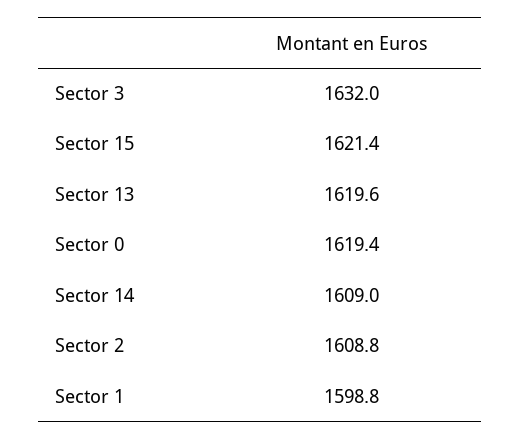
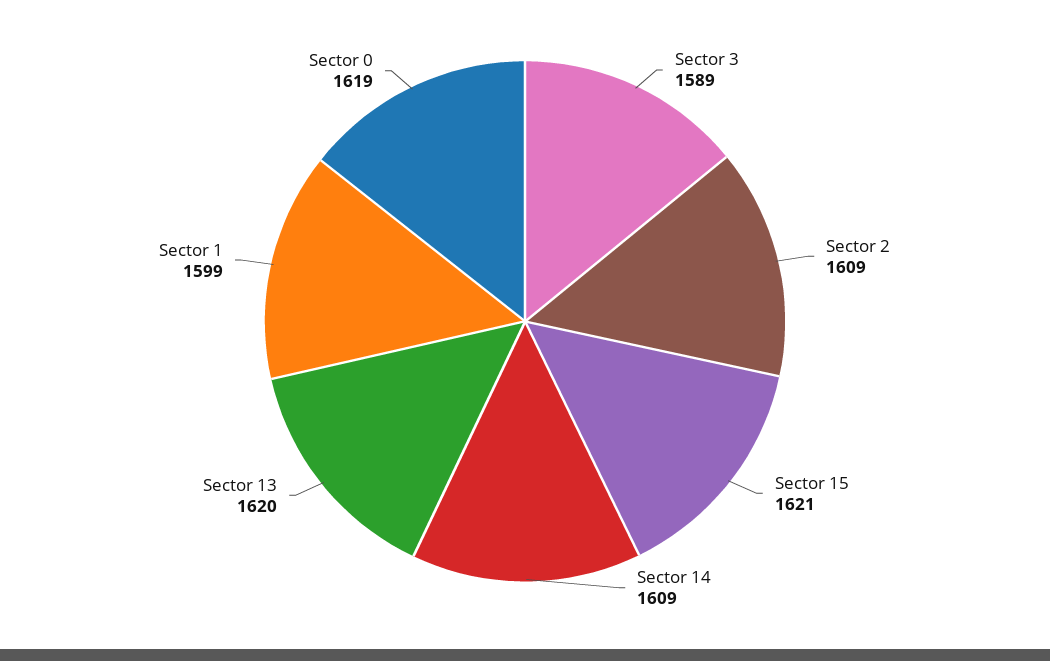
Sector 3: 1632 -> 1589

